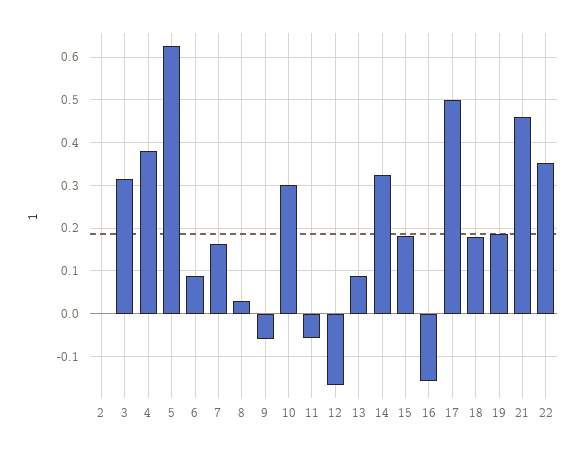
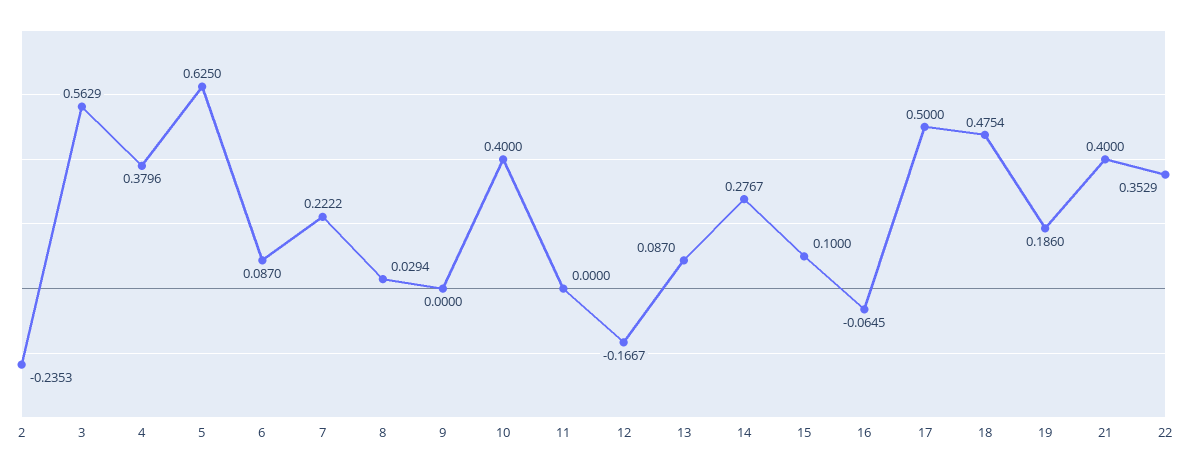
2: 0 -> -0.2353
3: 0.32 -> 0.5629
7: 0.16 -> 0.2222
9: -0.06 -> 0
10: 0.3 -> 0.4
11: -0.06 -> 0
14: 0.32 -> 0.2767
15: 0.18 -> 0.1
16: -0.16 -> -0.0645
18: 0.18 -> 0.4754
21: 0.46 -> 0.4

